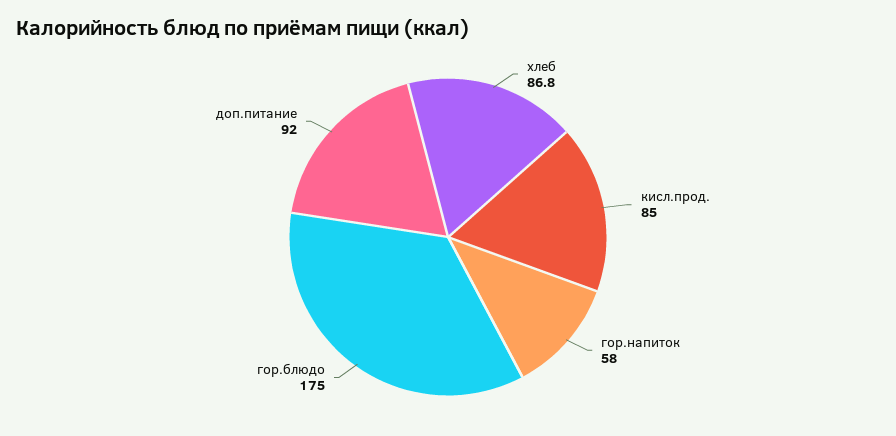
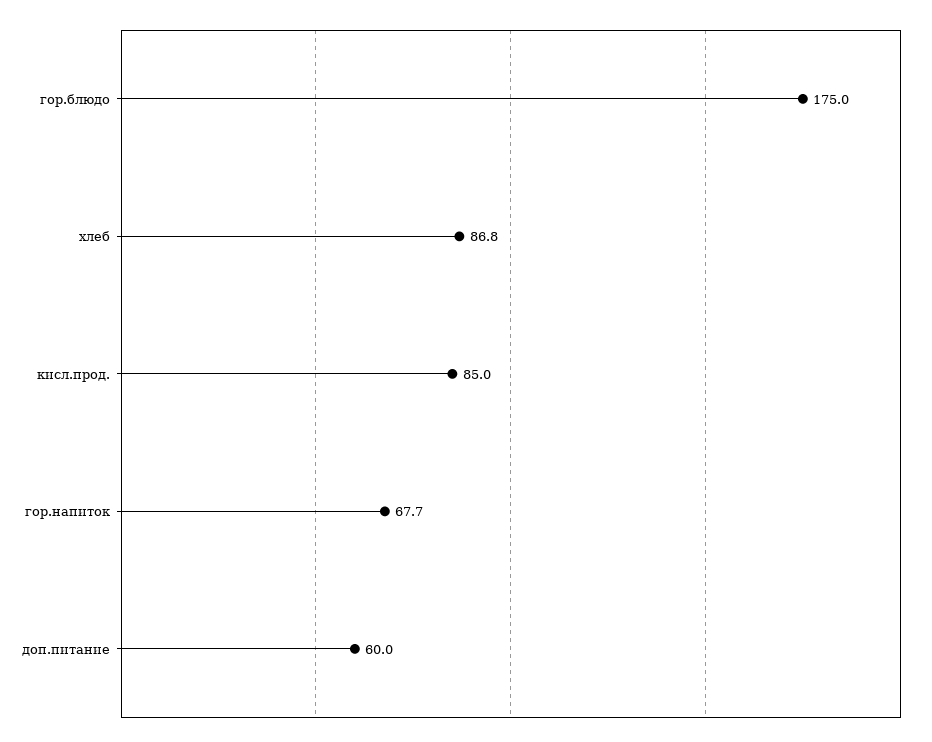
гор.напиток: 58 -> 67.7
доп.питание: 92 -> 60

